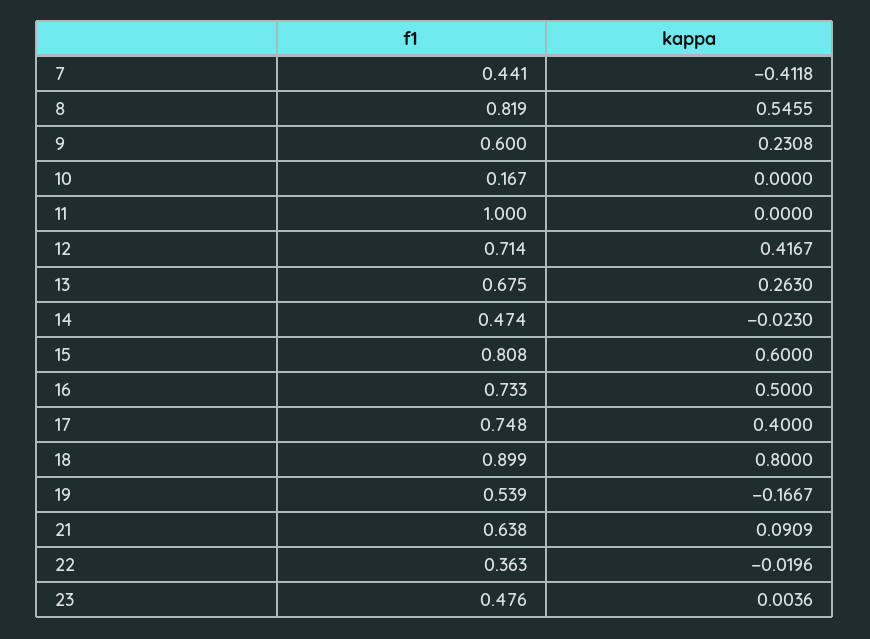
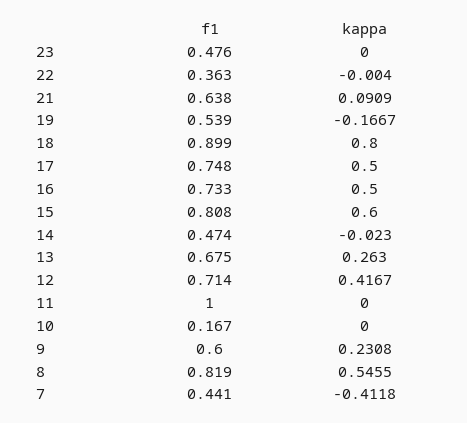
kappa, 17: 0.4 -> 0.5
kappa, 22: -0.0196 -> -0.004
kappa, 23: 0.0036 -> 0

